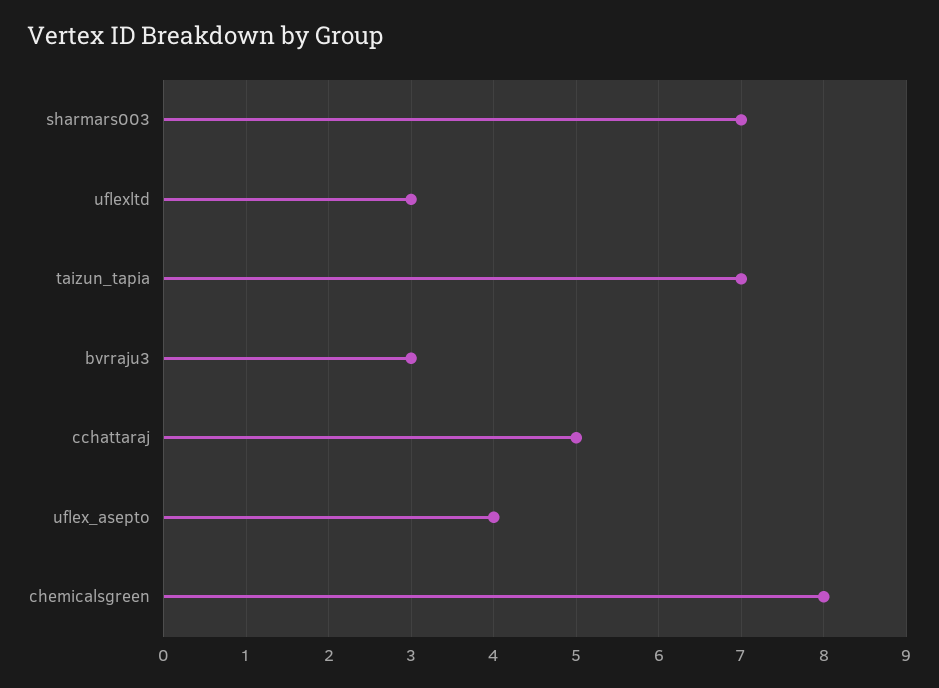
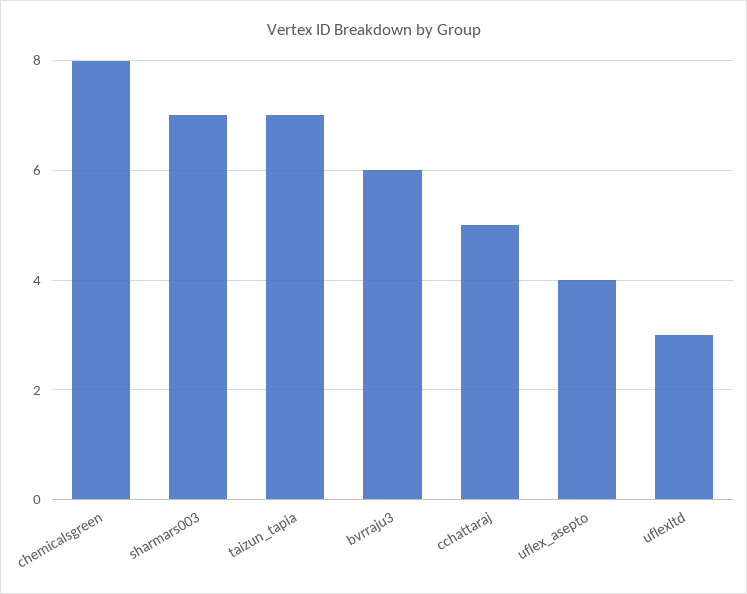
bvrraju3: 3 -> 6

